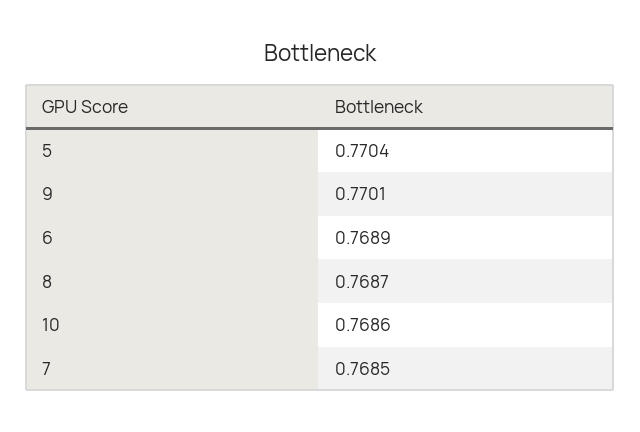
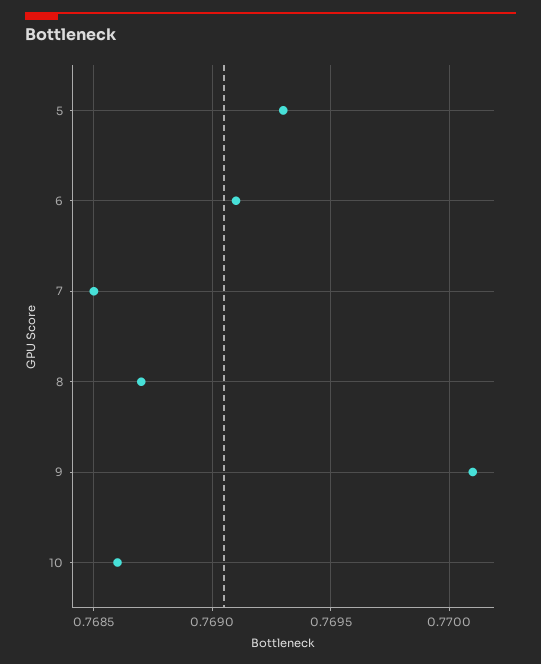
5: 0.7704 -> 0.7693
6: 0.7689 -> 0.7691

